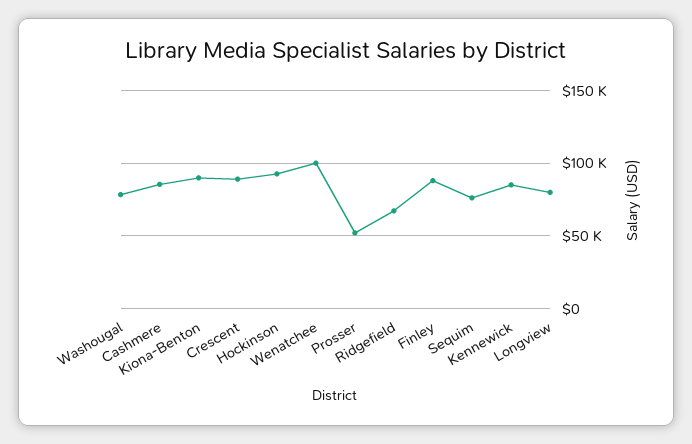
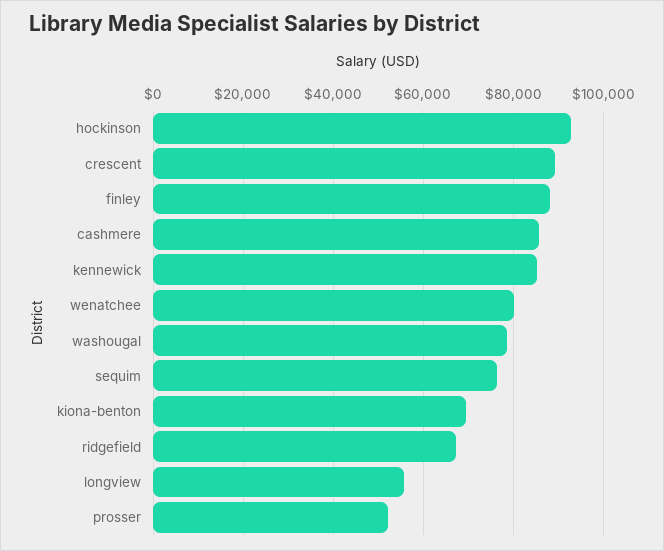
Kiona-Benton: 90000 -> 70000
Wenatchee: 100000 -> 80000
Longview: 80000 -> 56000

